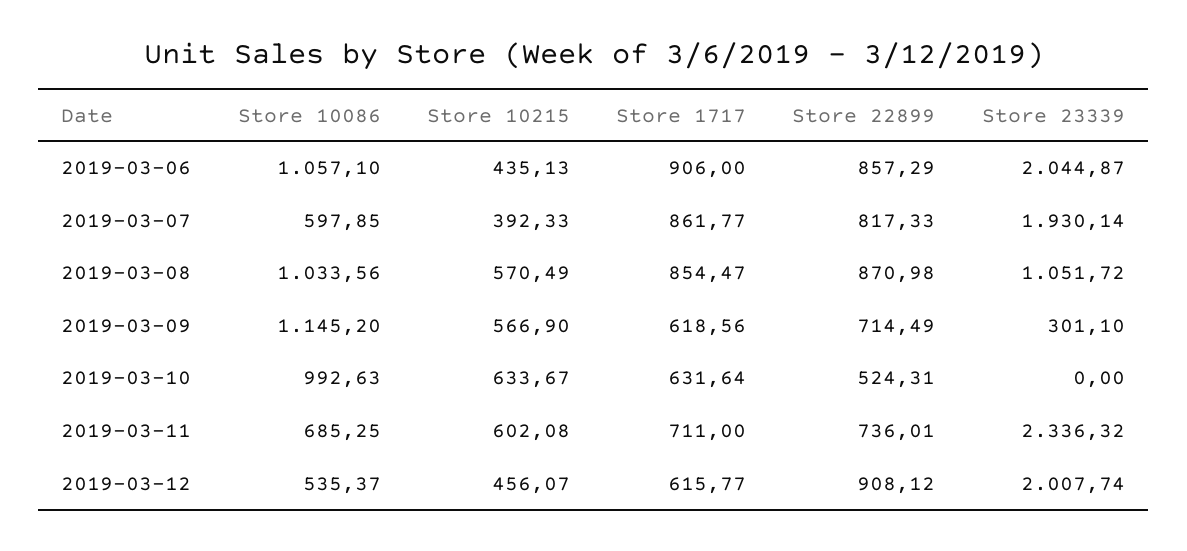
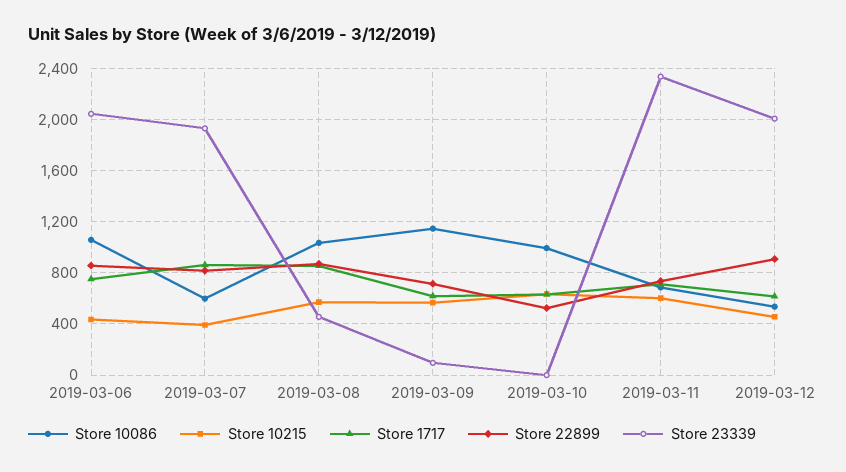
Store 1717, 2019-03-06: 906 -> 750
Store 23339, 2019-03-08: 1051.72 -> 450
Store 23339, 2019-03-09: 301.1 -> 100

